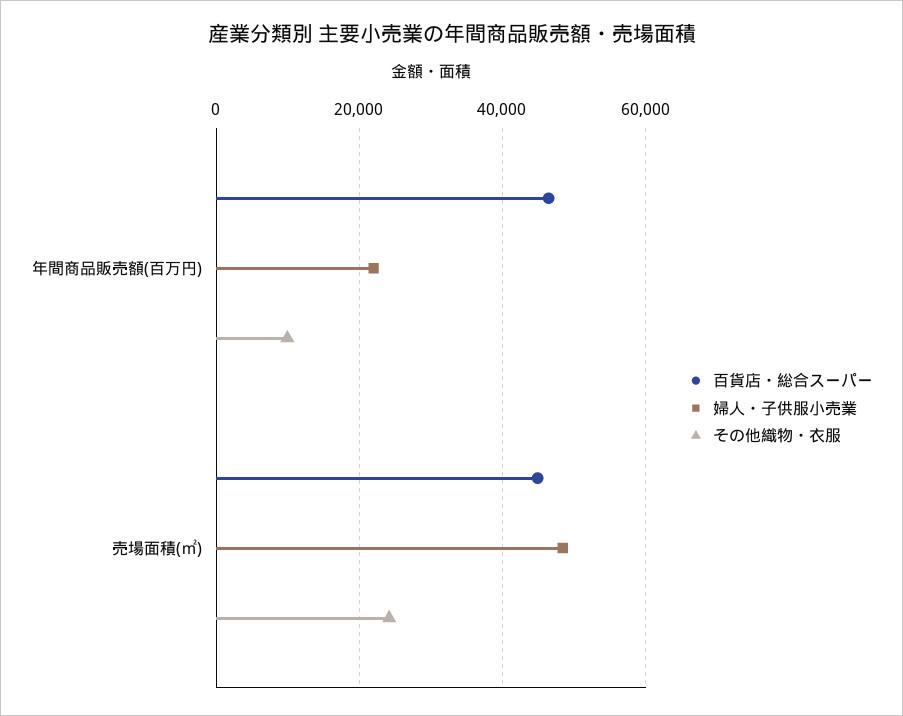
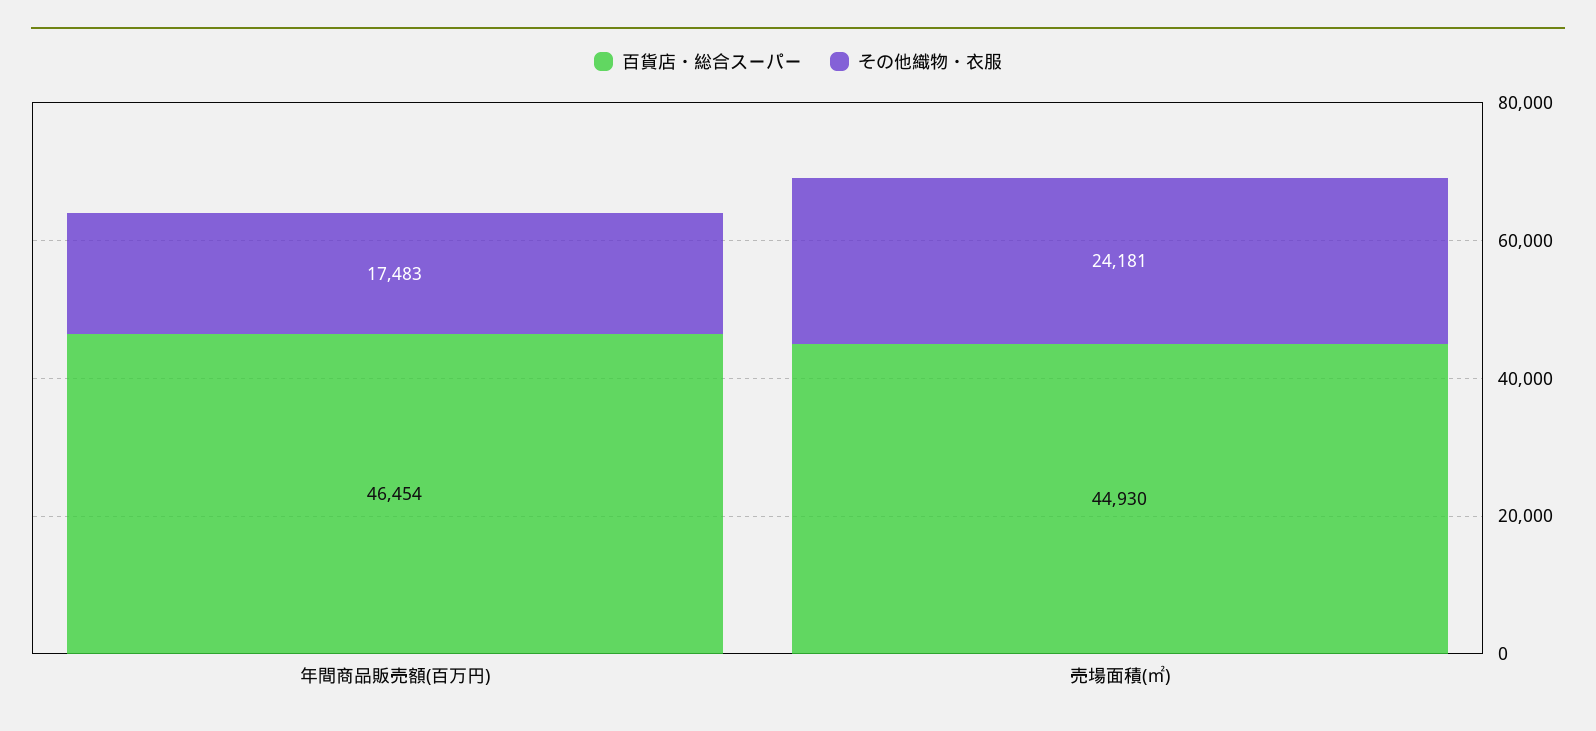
婦人・子供服小売業, 年間商品販売額(百万円): 22000 -> none
その他織物・衣服, 年間商品販売額(百万円): 10000 -> 17483
婦人・子供服小売業, 売場面積(㎡): 48000 -> none

